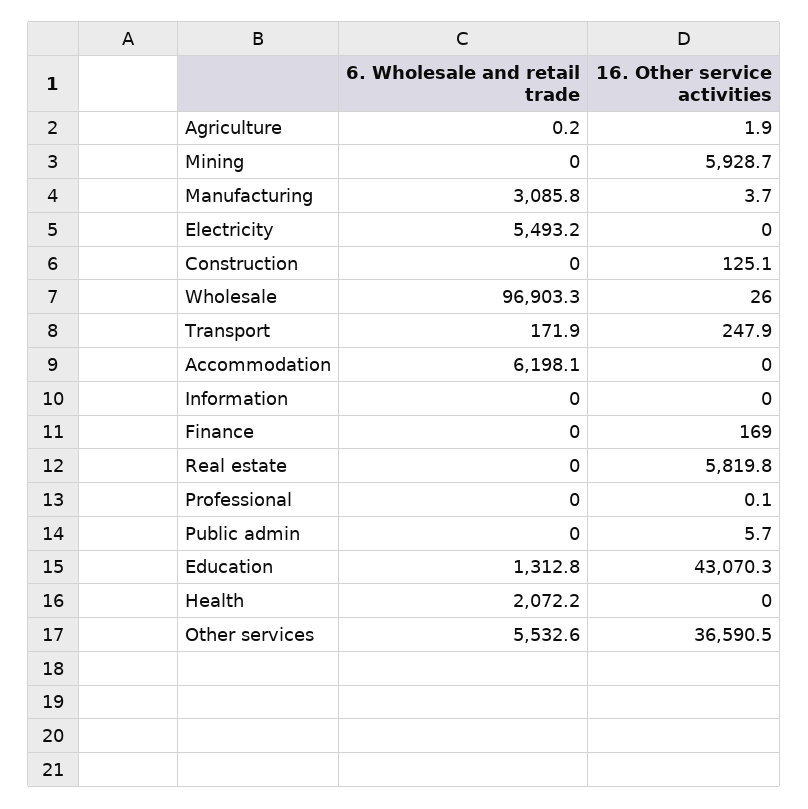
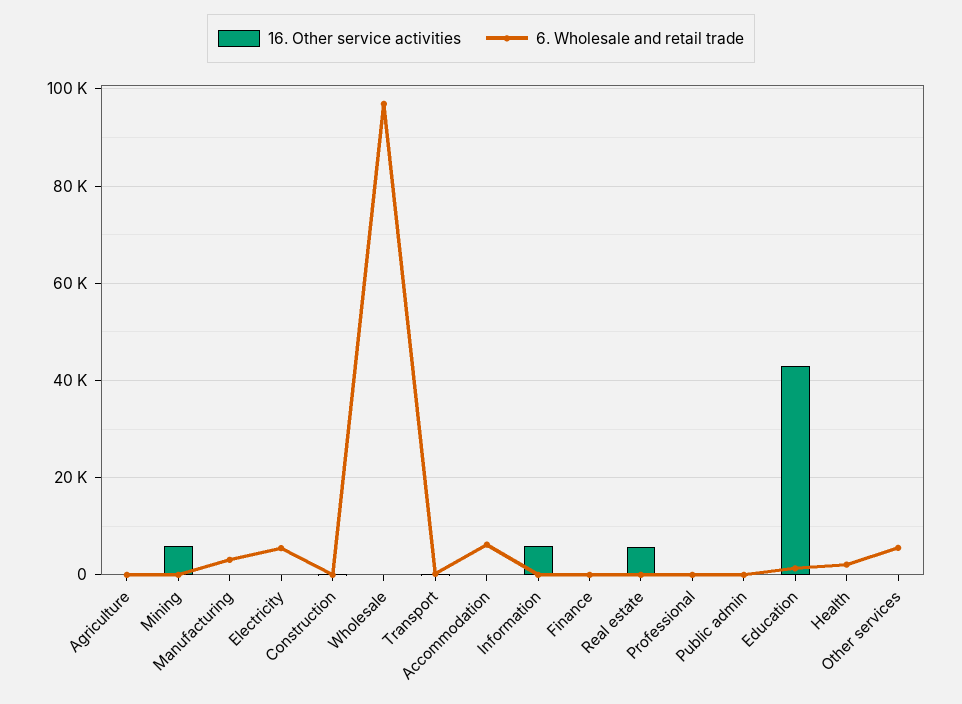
16. Other service activities, Information: 0 -> 6000
16. Other service activities, Other services: 36590.5 -> 0

